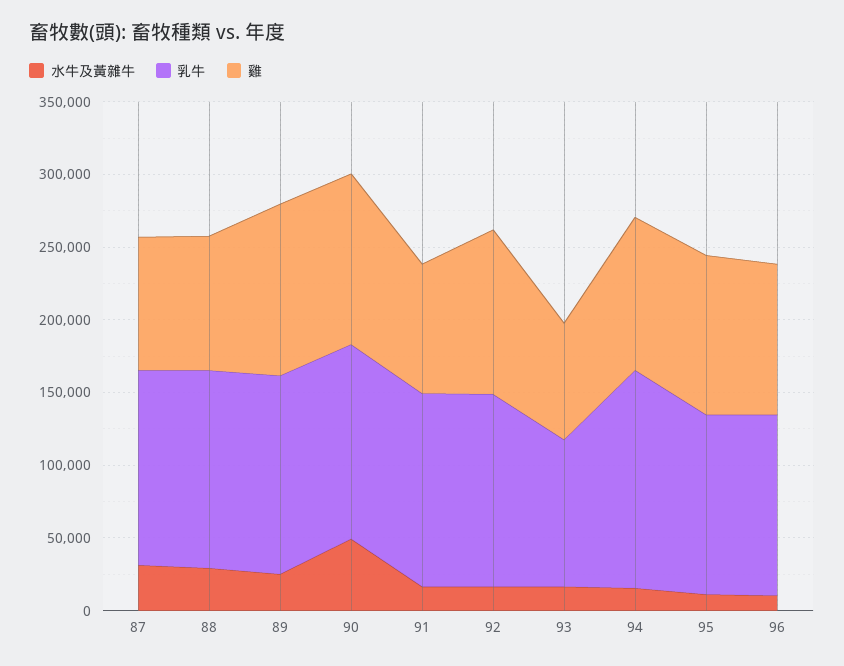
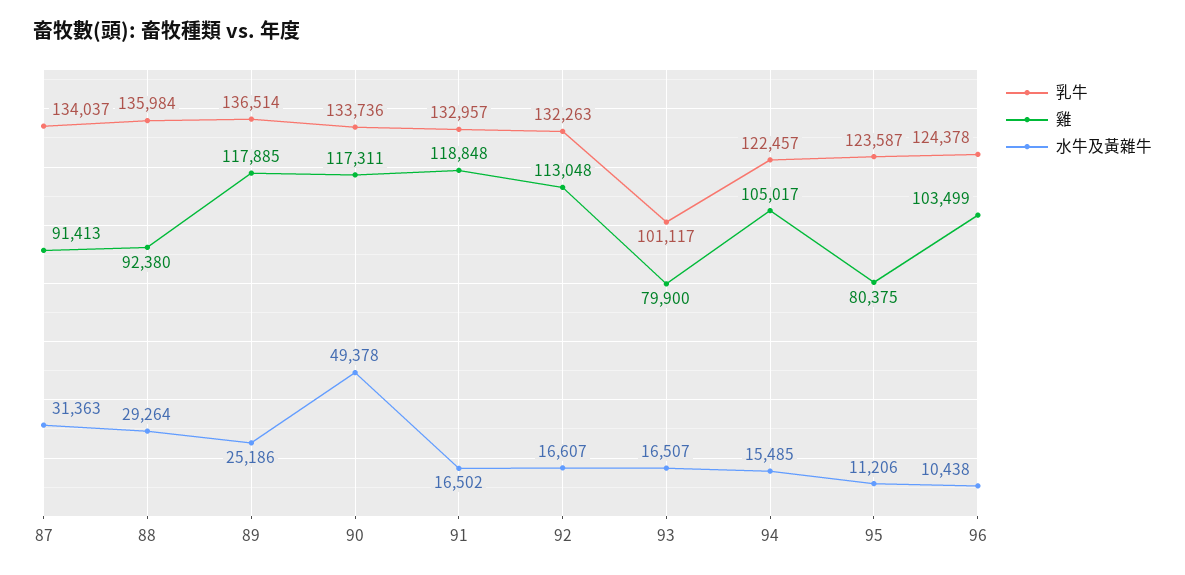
雞, 91: 90000 -> 118848
乳牛, 94: 150000 -> 122457
雞, 95: 110000 -> 80375

